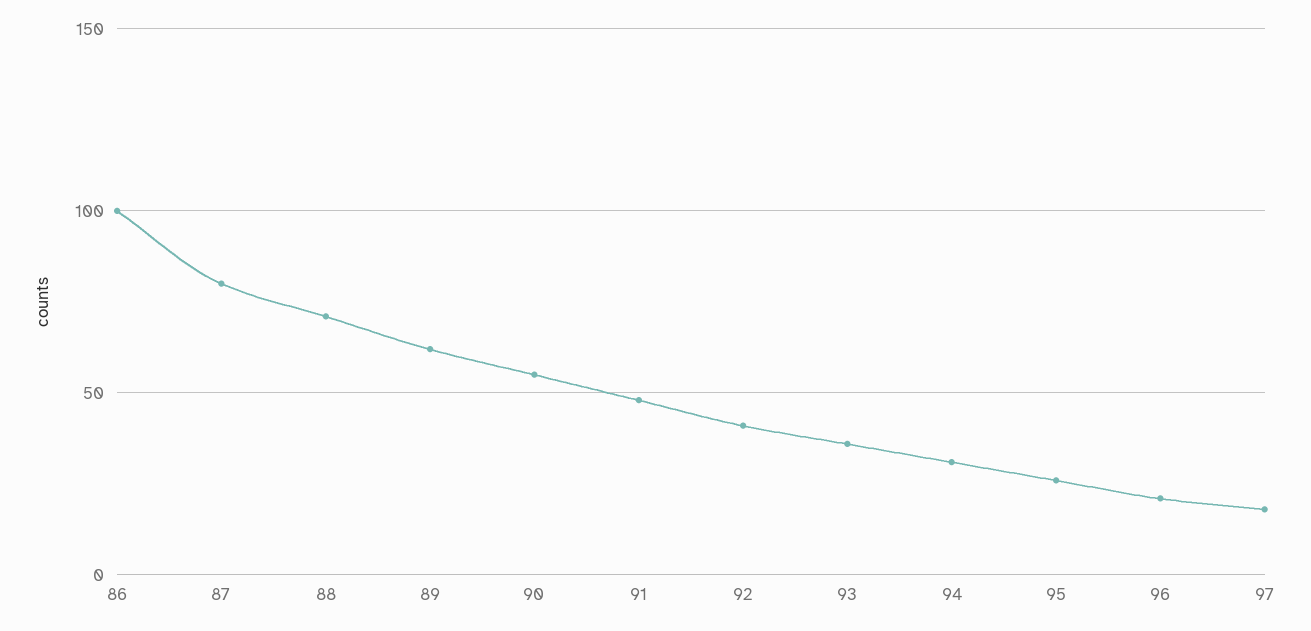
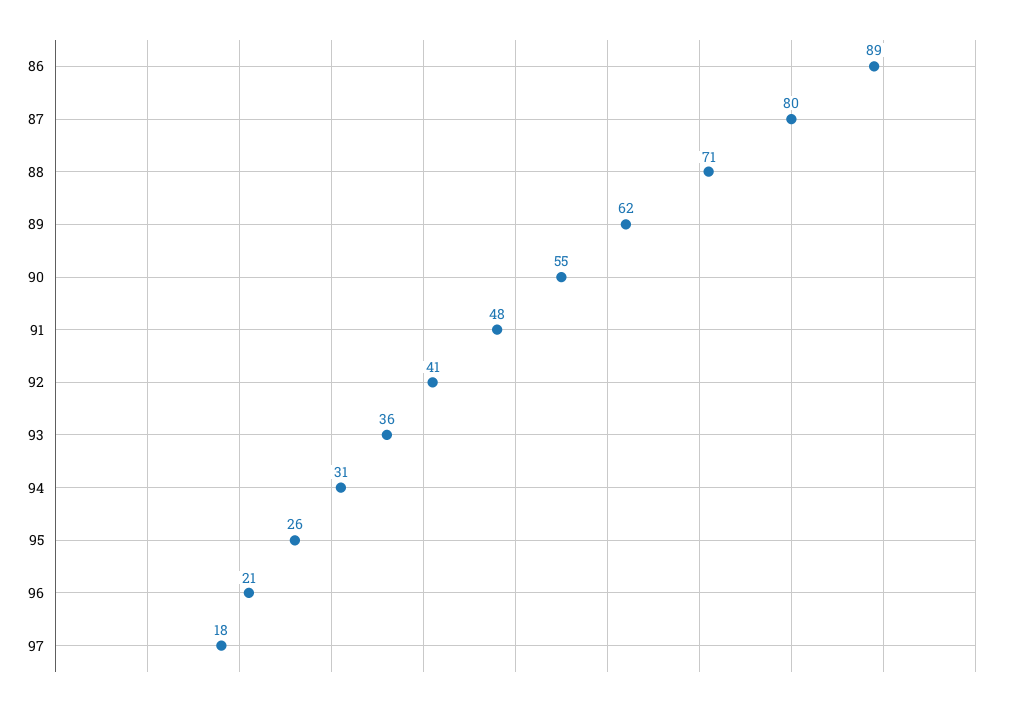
86: 100 -> 89

